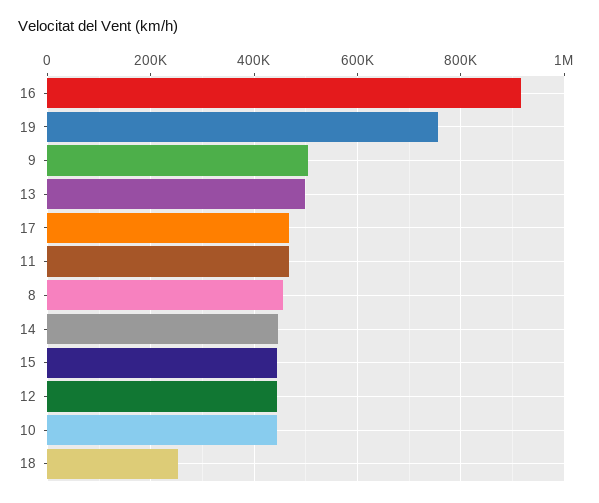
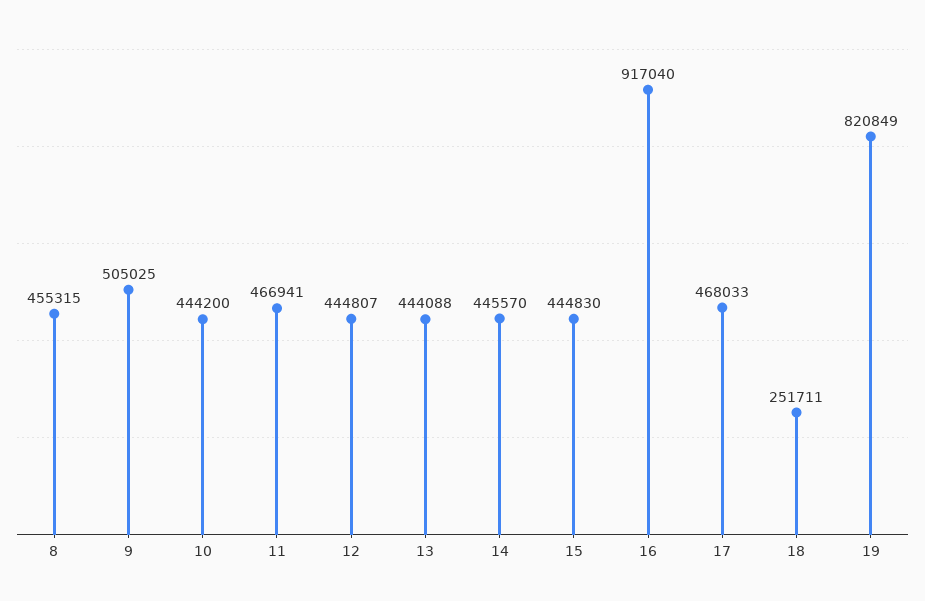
19: 760000 -> 820849
13: 500000 -> 444088

